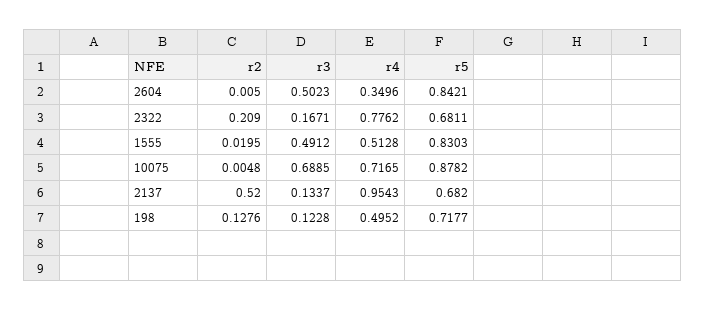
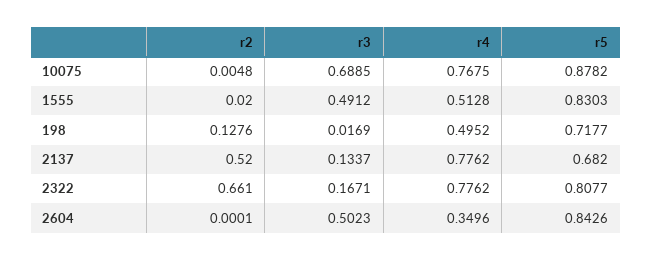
r2, 2604: 0.005 -> 0.0001
r5, 2604: 0.8421 -> 0.8426
r2, 2322: 0.209 -> 0.661
r5, 2322: 0.6811 -> 0.8077
r2, 1555: 0.0195 -> 0.02
r4, 10075: 0.7165 -> 0.7675
r4, 2137: 0.9543 -> 0.7762
r3, 198: 0.1228 -> 0.0169

